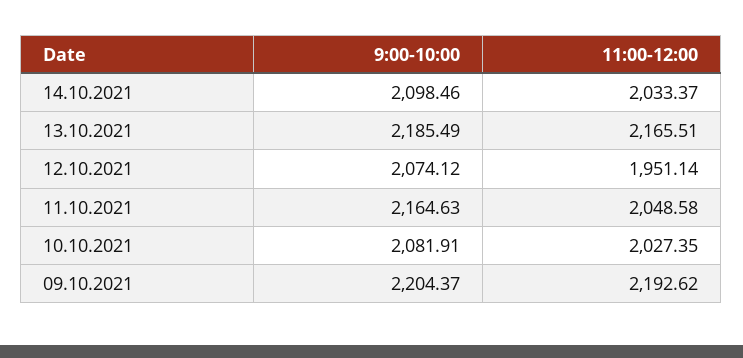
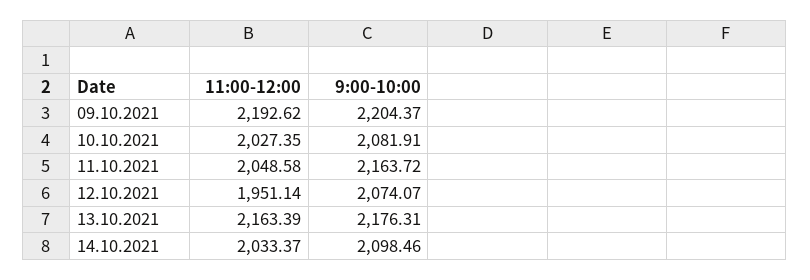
9:00-10:00, 13.10.2021: 2185.49 -> 2176.31
11:00-12:00, 13.10.2021: 2165.51 -> 2163.39
9:00-10:00, 12.10.2021: 2074.12 -> 2074.07
9:00-10:00, 11.10.2021: 2164.63 -> 2163.72

